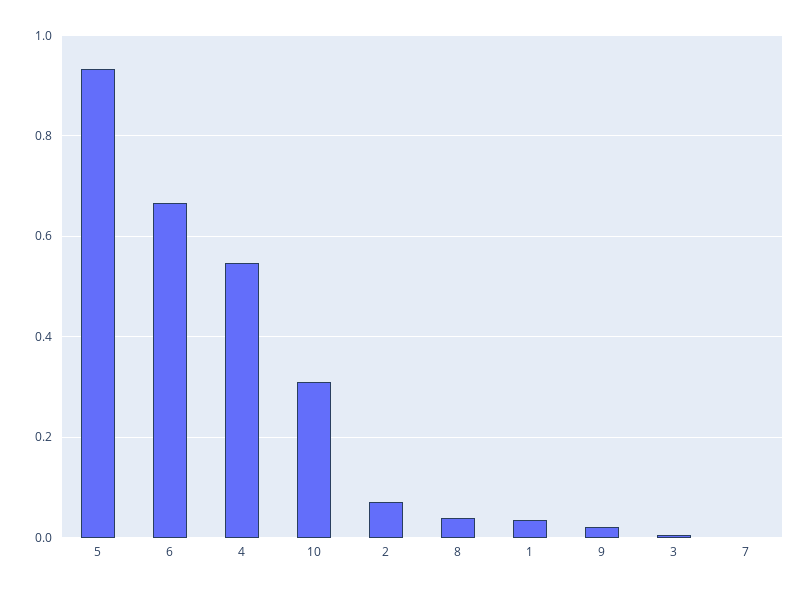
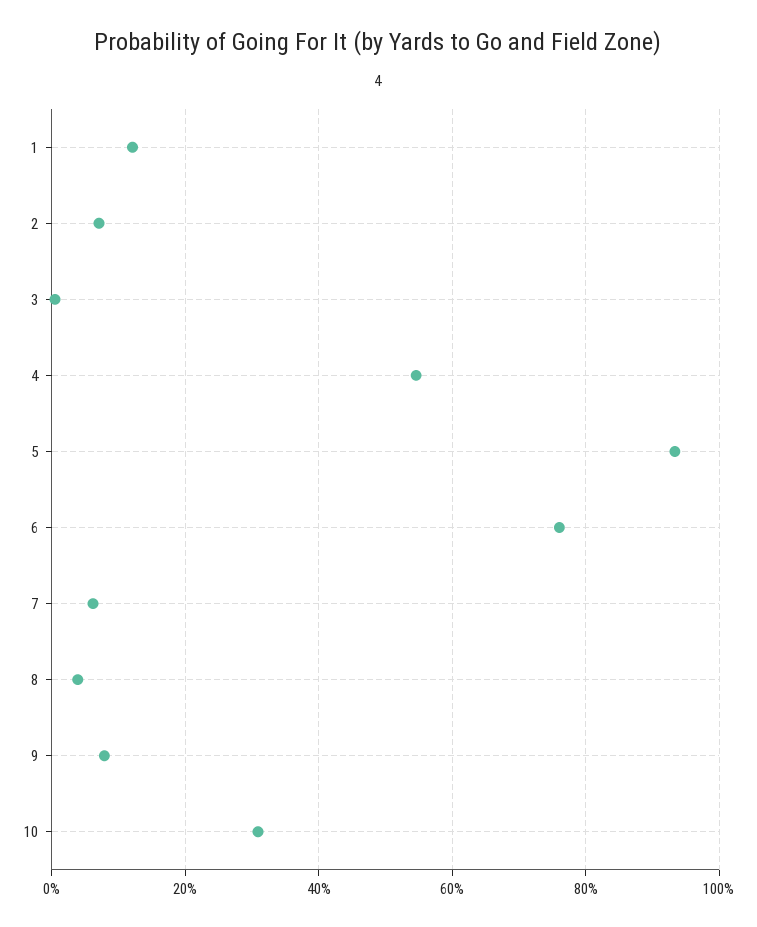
6: 0.66 -> 0.76
1: 0.04 -> 0.12
9: 0.02 -> 0.08
7: 0 -> 0.06

